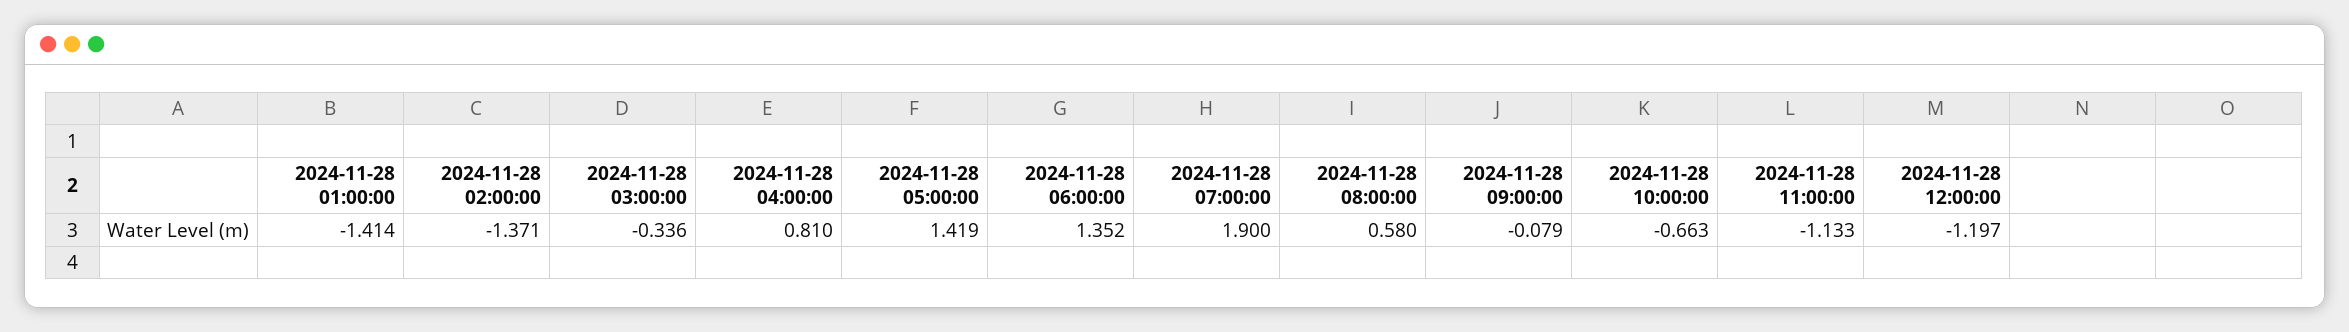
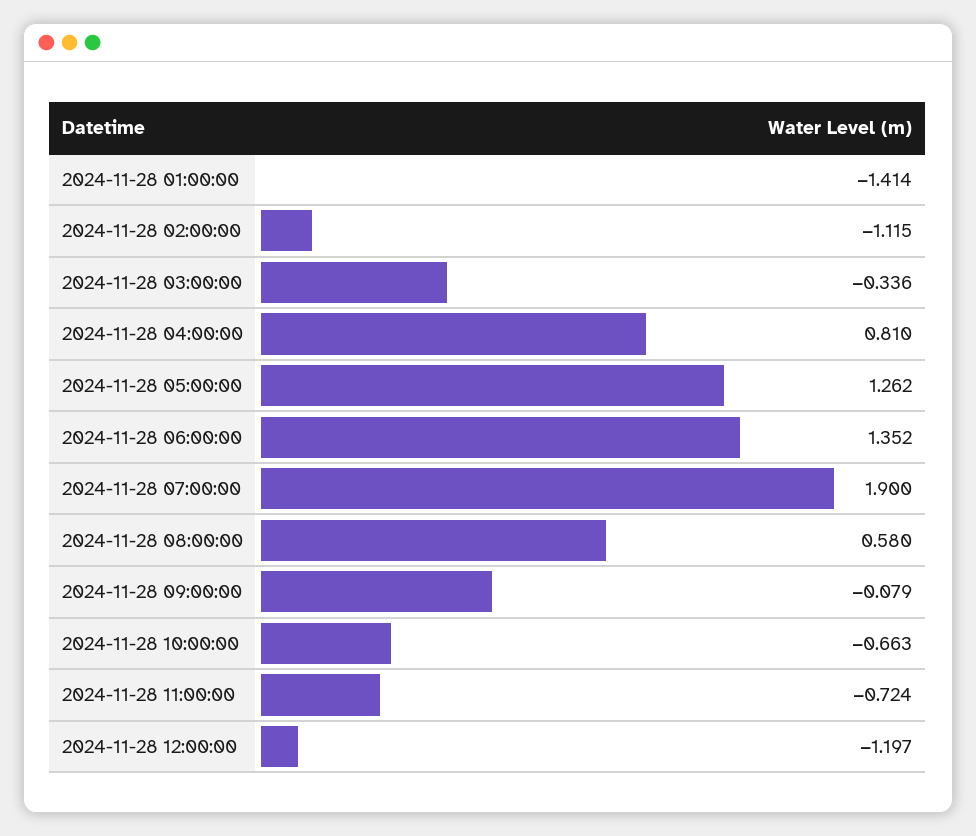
2024-11-28 02:00:00: -1.371 -> -1.115
2024-11-28 05:00:00: 1.419 -> 1.262
2024-11-28 11:00:00: -1.133 -> -0.724

